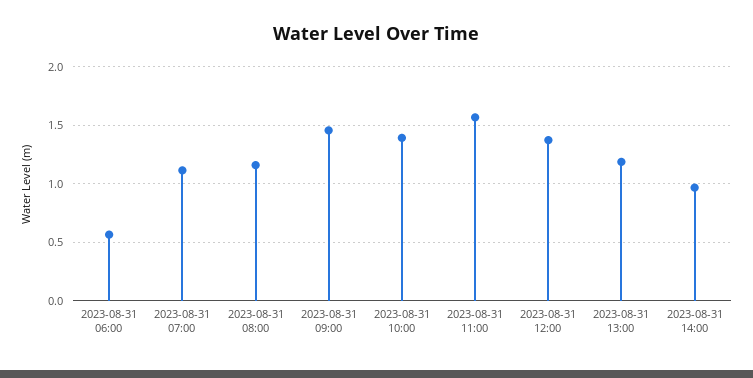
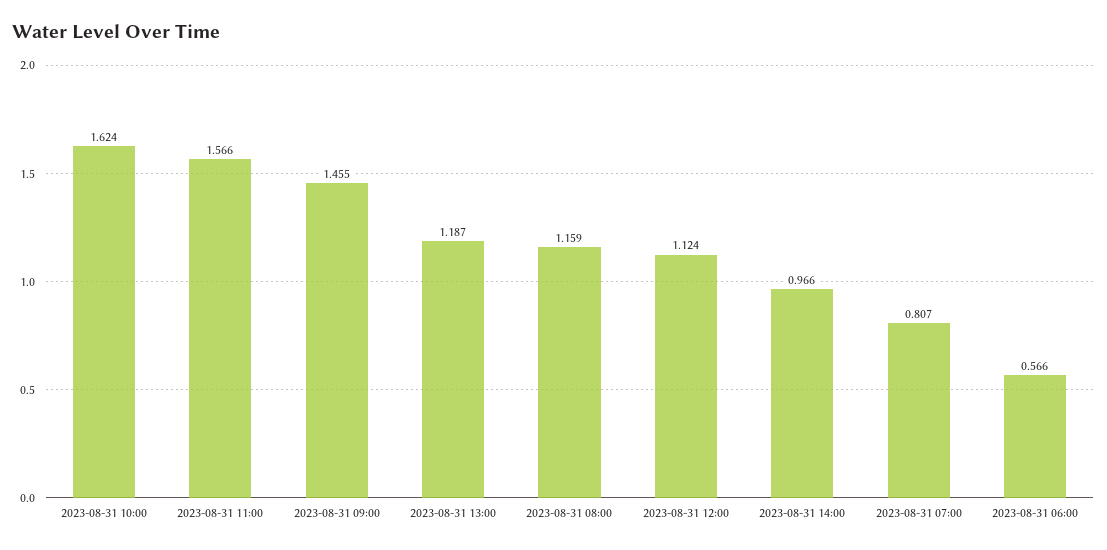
2023-08-31 07:00: 1.1 -> 0.807
2023-08-31 10:00: 1.4 -> 1.624
2023-08-31 12:00: 1.4 -> 1.124

